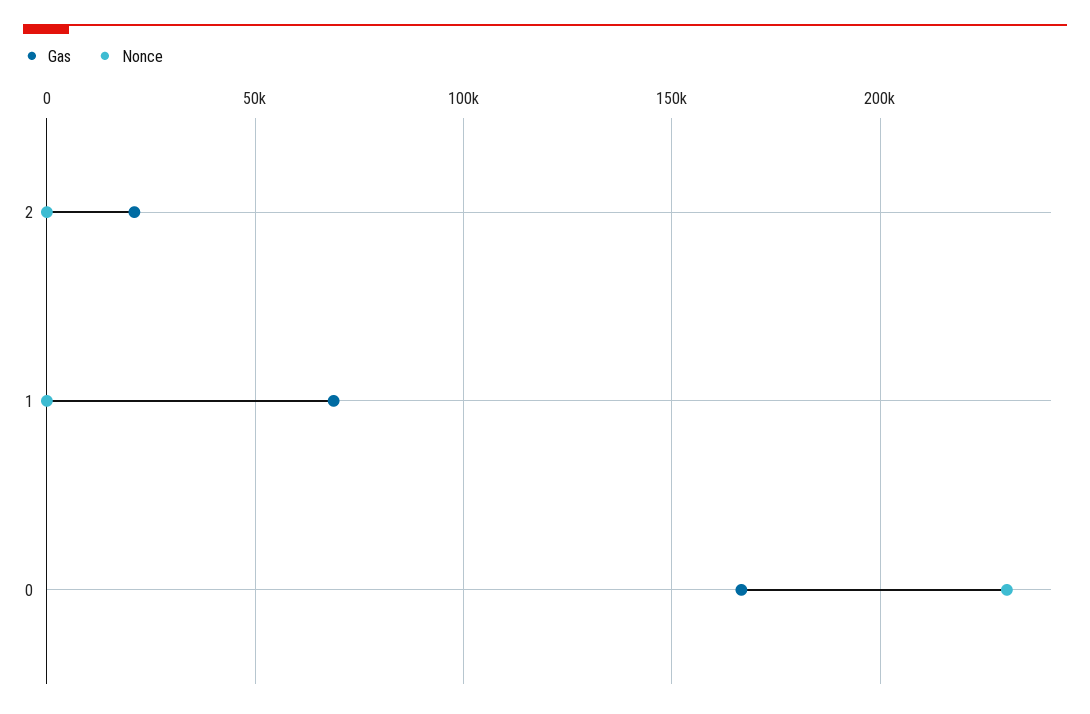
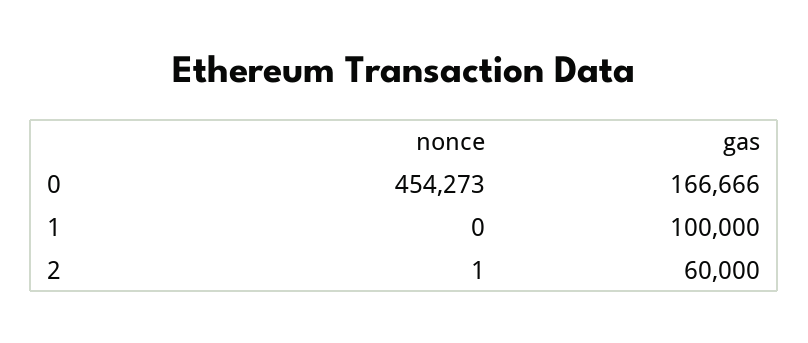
Gas, 2: 20000 -> 60000
Gas, 1: 70000 -> 100000
Nonce, 0: 230000 -> 454273

